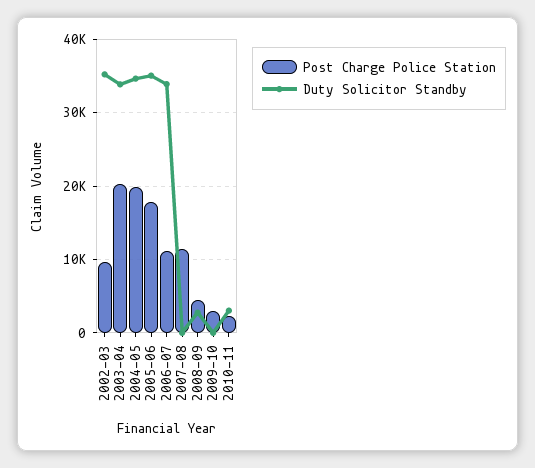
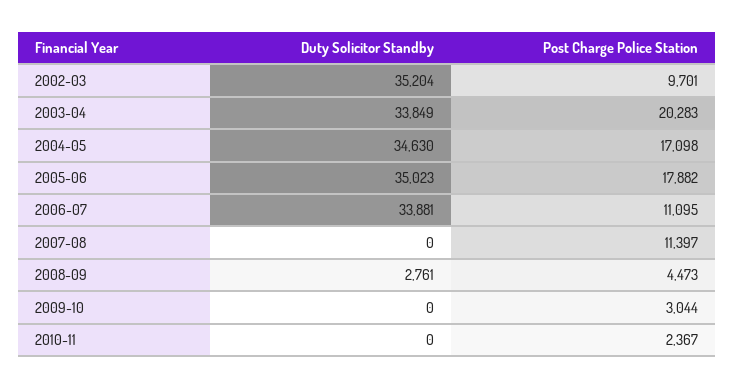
Post Charge Police Station, 2004-05: 20000 -> 17098
Duty Solicitor Standby, 2010-11: 3000 -> 0

